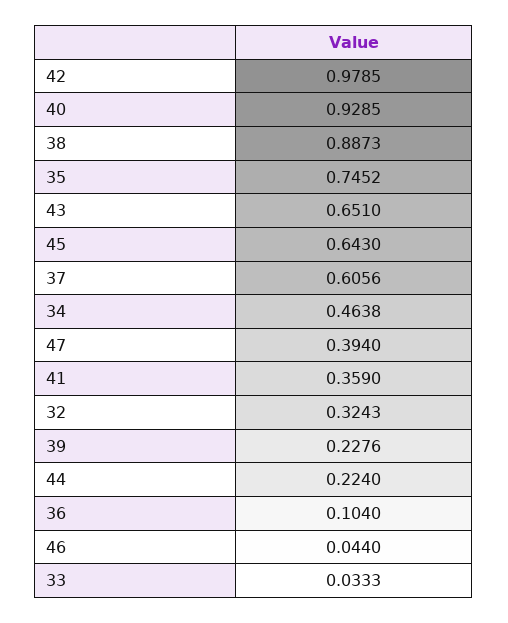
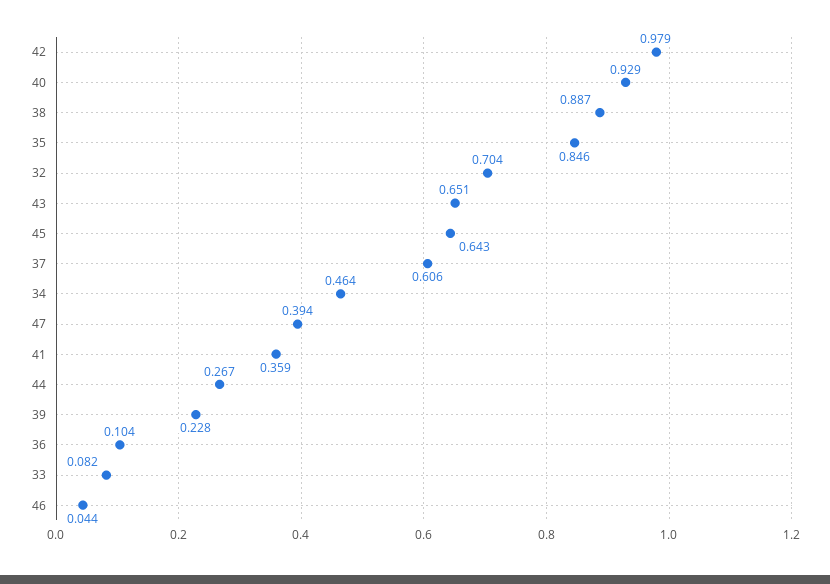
35: 0.7452 -> 0.846
32: 0.3243 -> 0.704
44: 0.224 -> 0.267
33: 0.0333 -> 0.082

